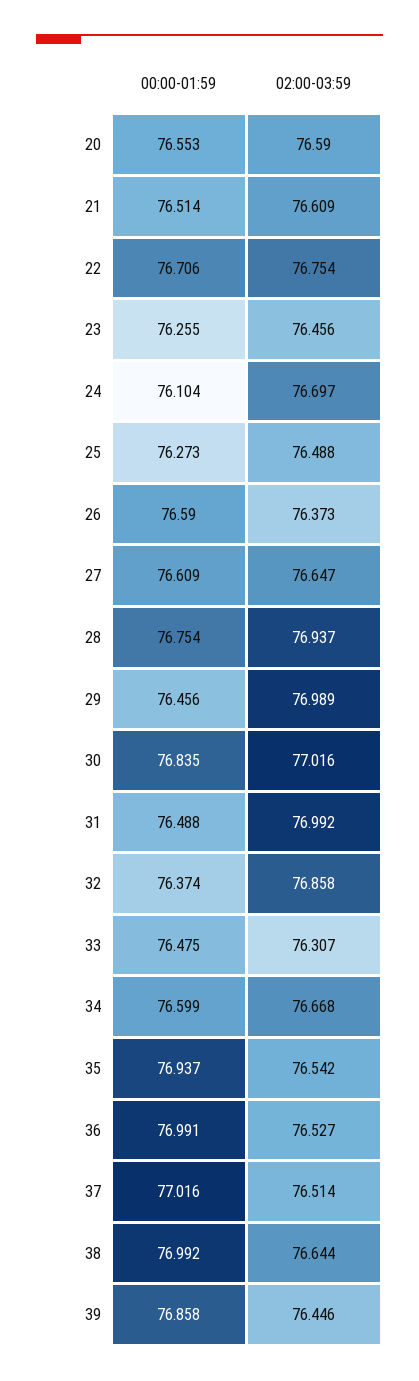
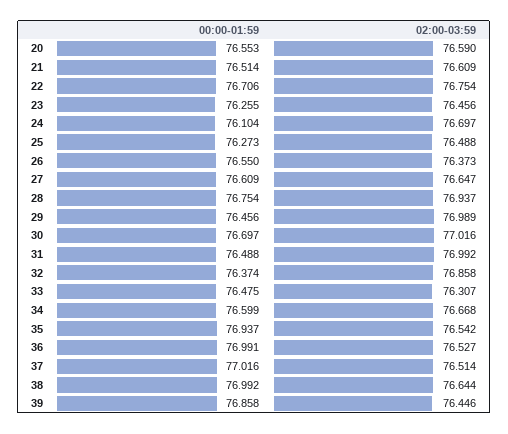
00:00-01:59, 26: 76.59 -> 76.55
00:00-01:59, 30: 76.835 -> 76.697

